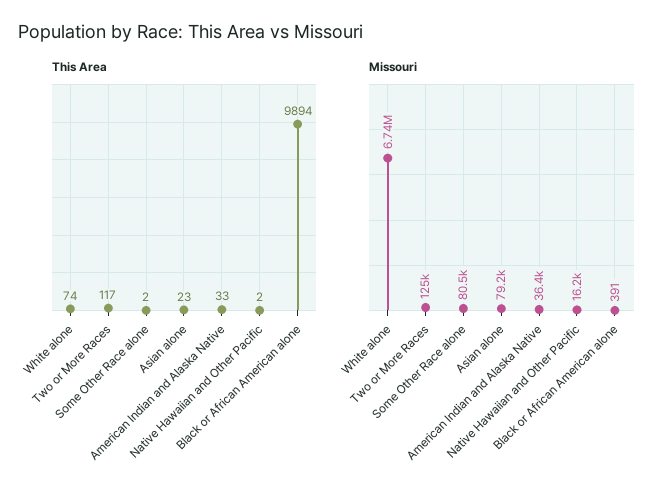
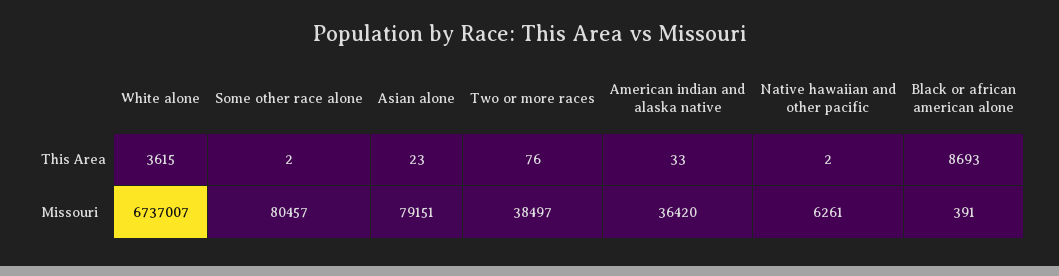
This Area, White alone: 74 -> 3615
This Area, Two or More Races: 117 -> 76
This Area, Black or African American alone: 9894 -> 8693
Missouri, Two or More Races: 125000 -> 38497
Missouri, Native Hawaiian and Other Pacific: 16200 -> 6261

